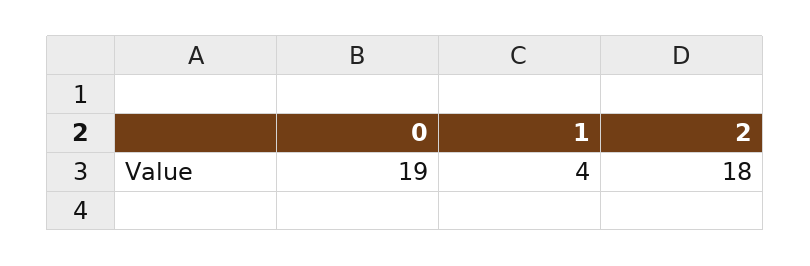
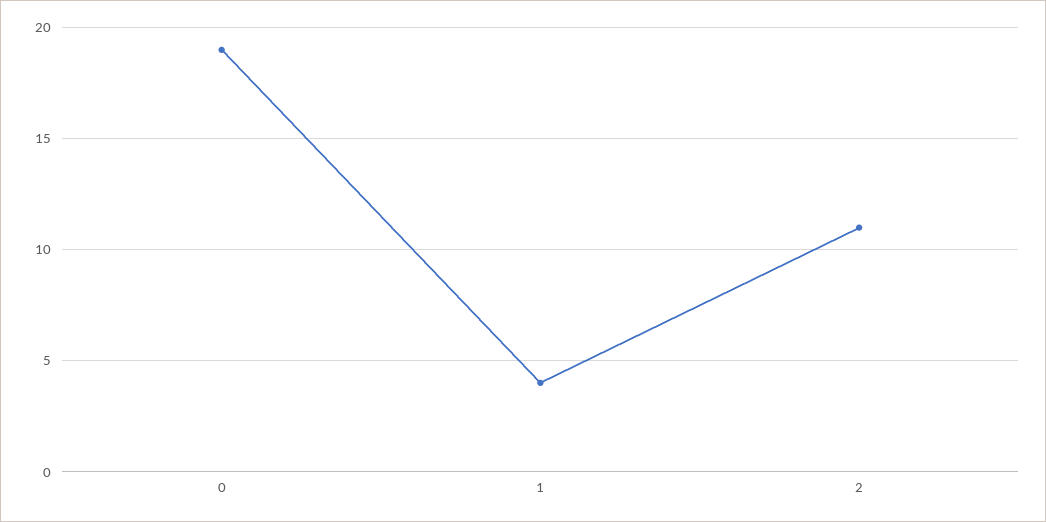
2: 18 -> 11

